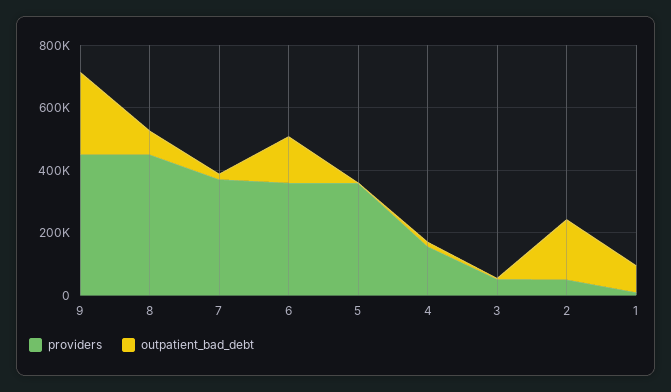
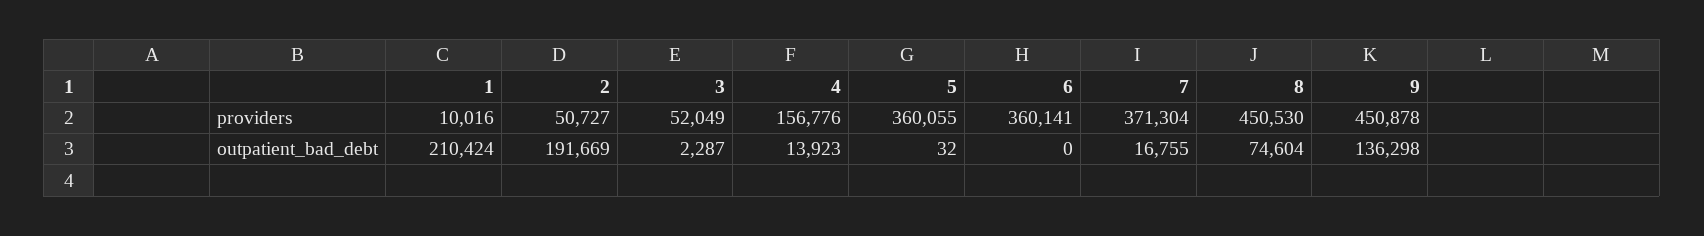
outpatient_bad_debt, 9: 250000 -> 136298
outpatient_bad_debt, 6: 150000 -> 0
outpatient_bad_debt, 1: 100000 -> 210424

